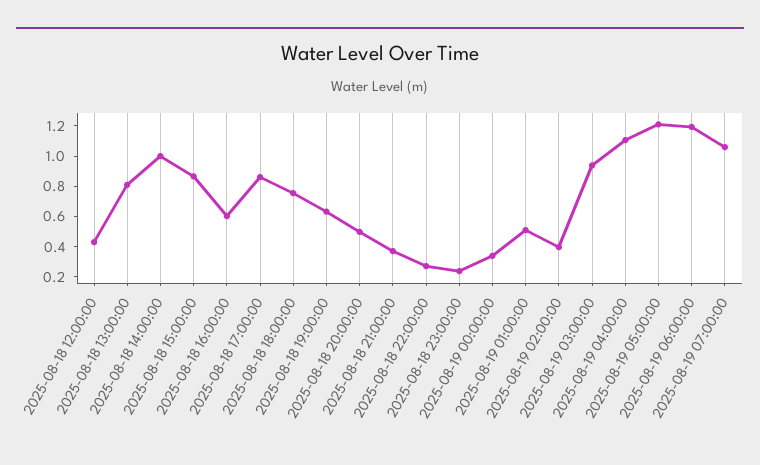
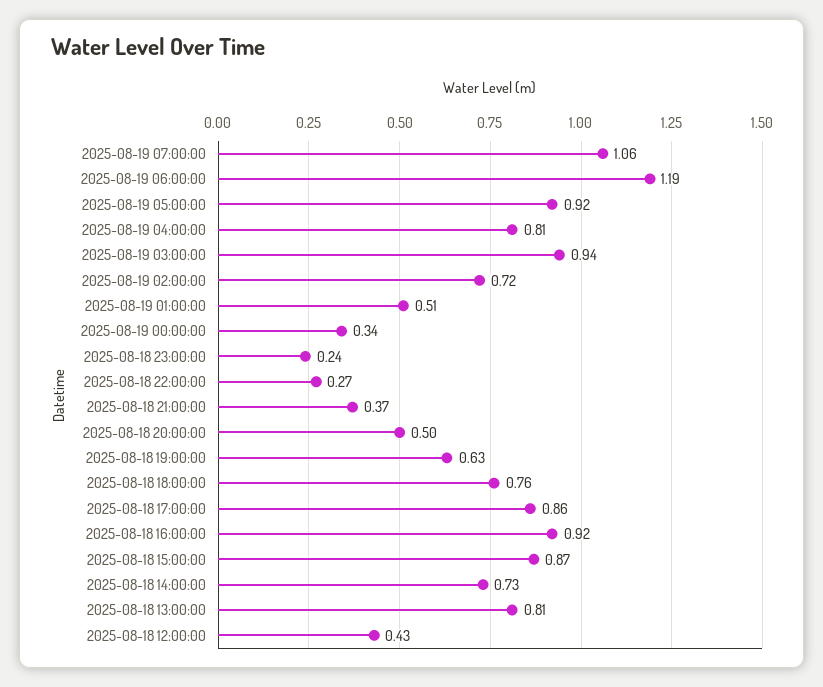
2025-08-18 14:00:00: 1 -> 0.73
2025-08-18 16:00:00: 0.6 -> 0.92
2025-08-19 02:00:00: 0.4 -> 0.72
2025-08-19 04:00:00: 1.1 -> 0.81
2025-08-19 05:00:00: 1.2 -> 0.92

